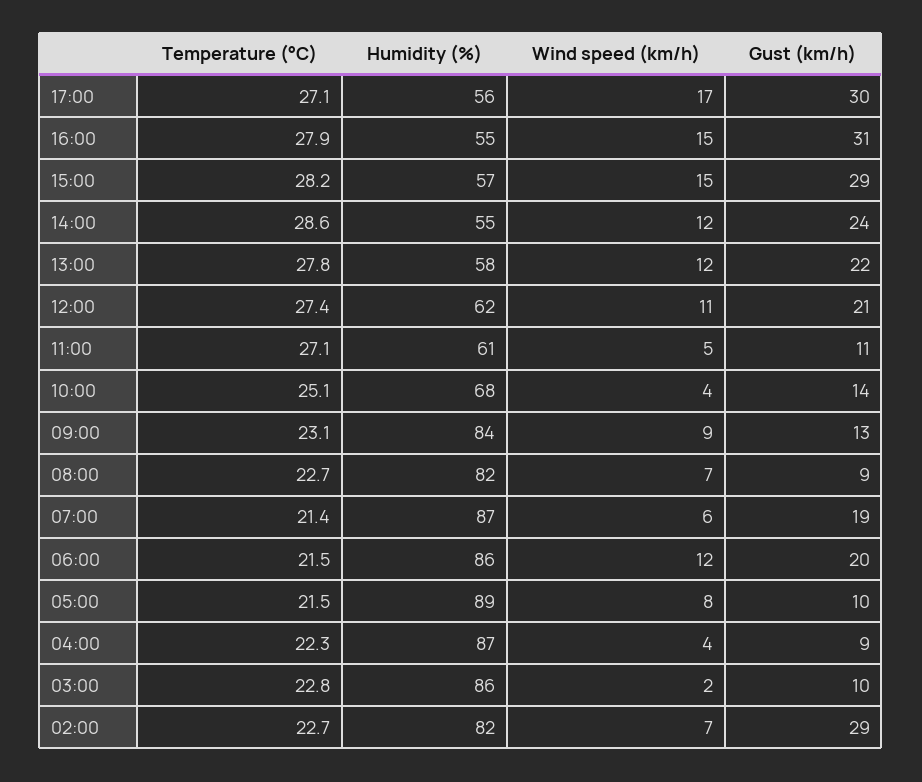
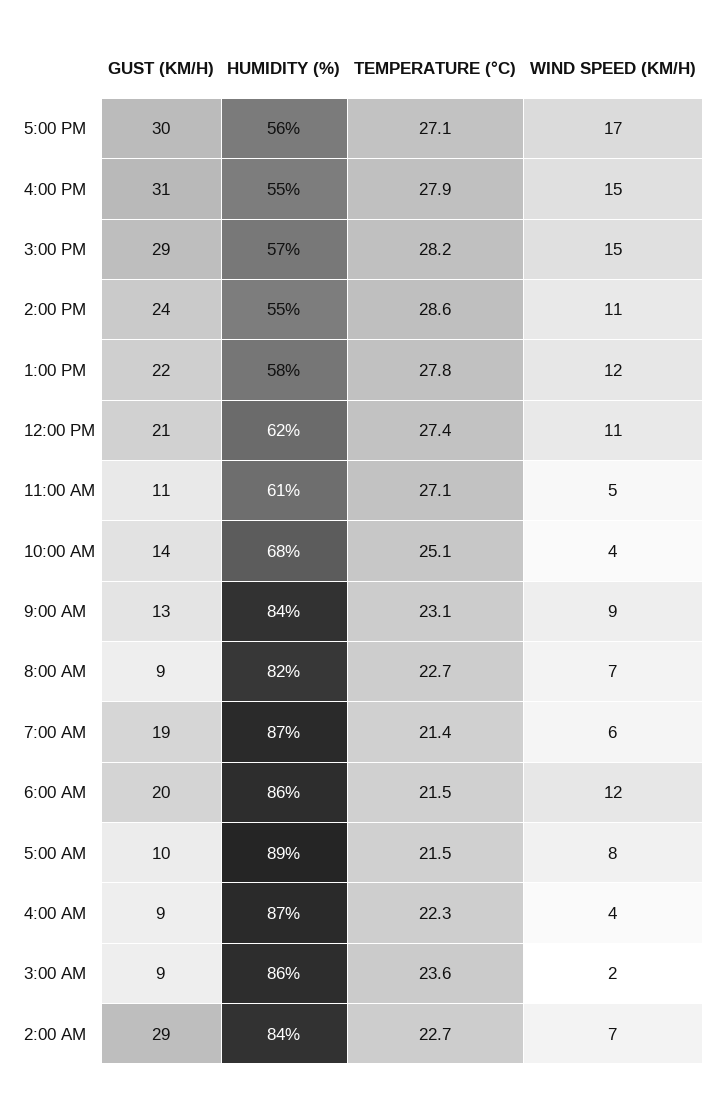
Wind speed (km/h), 14:00: 12 -> 11
Temperature (°C), 03:00: 22.8 -> 23.6
Gust (km/h), 03:00: 10 -> 9
Humidity (%), 02:00: 82 -> 84

